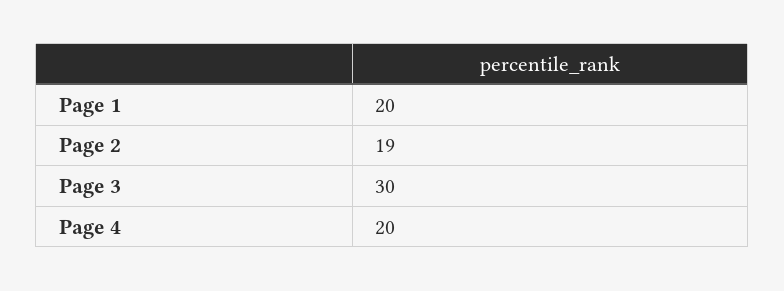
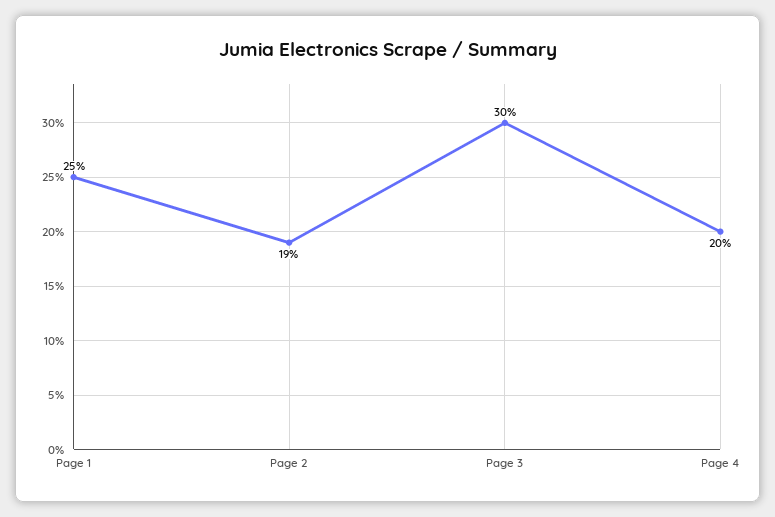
Page 1: 20 -> 25

